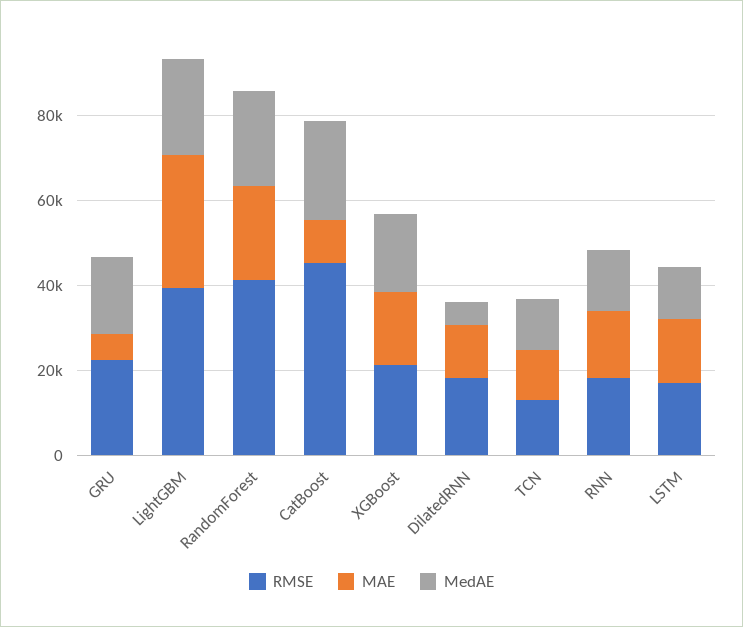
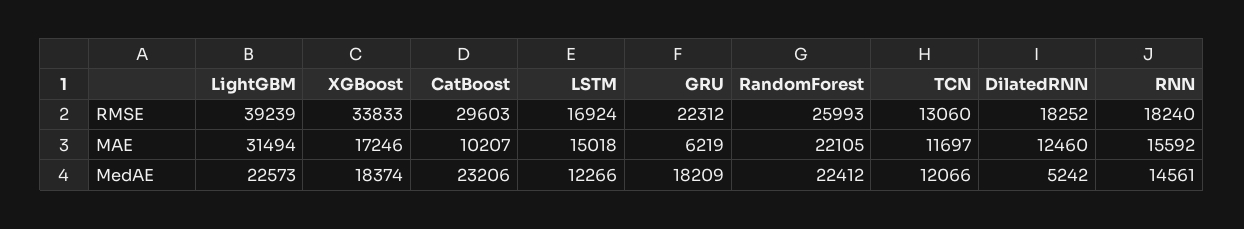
RMSE, RandomForest: 40000 -> 25993
RMSE, CatBoost: 45000 -> 29603
RMSE, XGBoost: 20000 -> 33833

